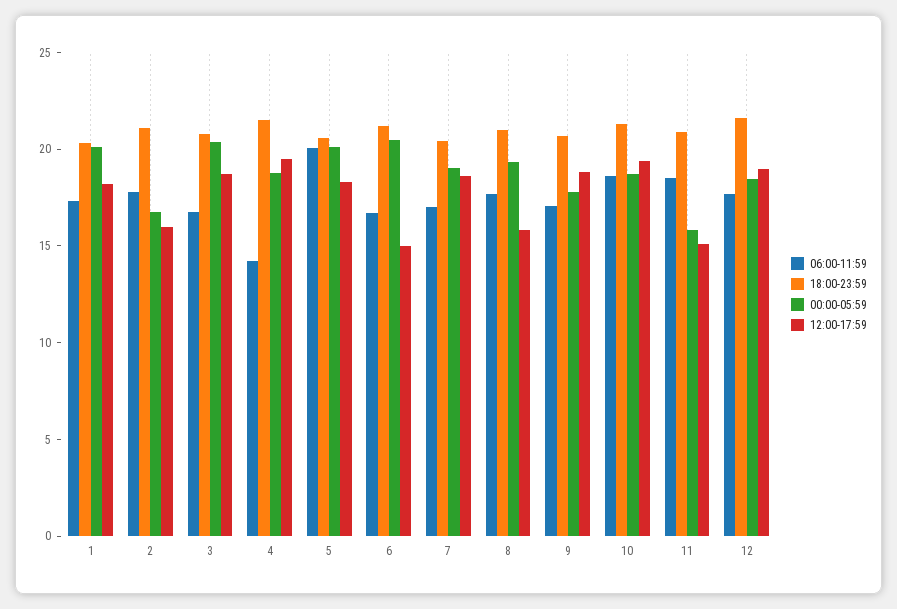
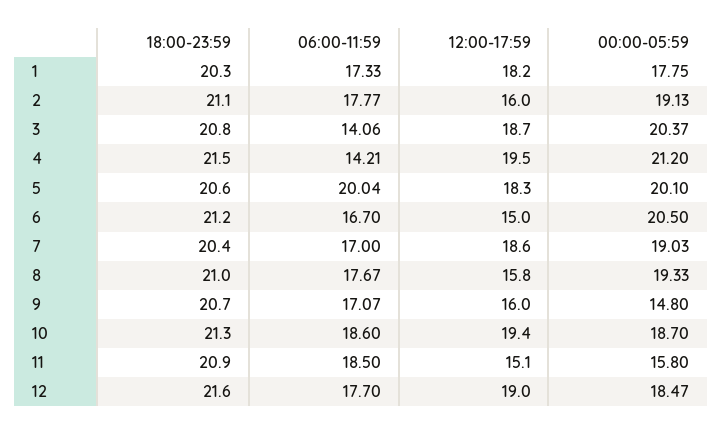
00:00-05:59, 1: 20 -> 17.75
00:00-05:59, 2: 17 -> 19.13
06:00-11:59, 3: 17 -> 14.06
00:00-05:59, 4: 19 -> 21.2
00:00-05:59, 9: 18 -> 14.8
12:00-17:59, 9: 19 -> 16

